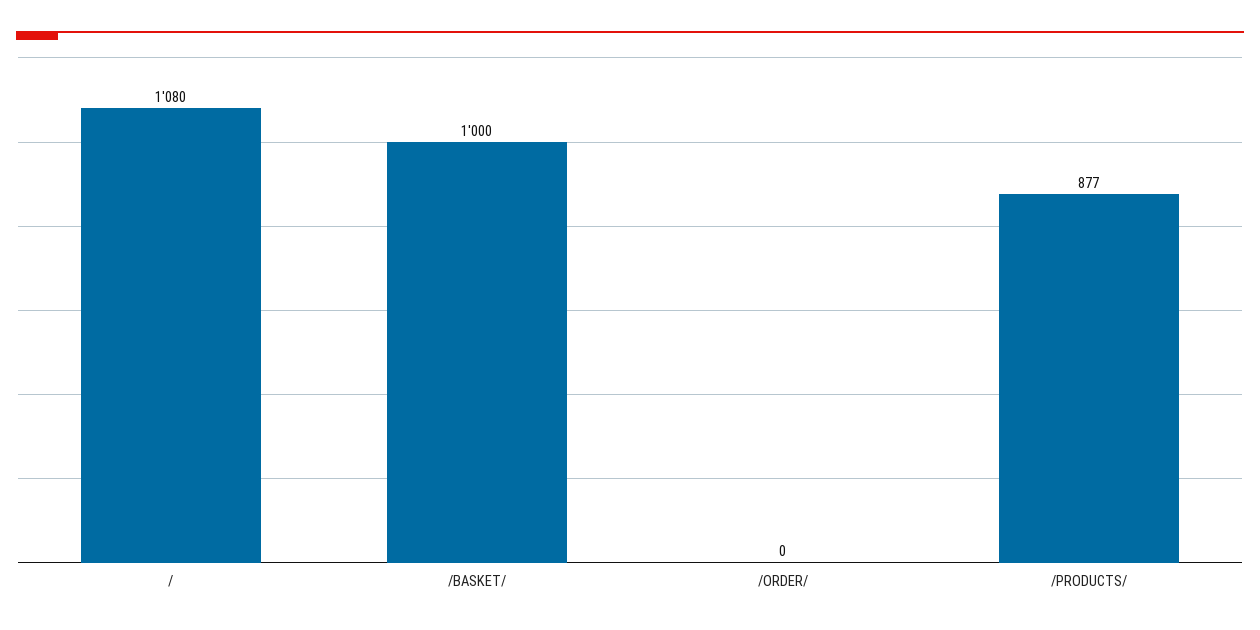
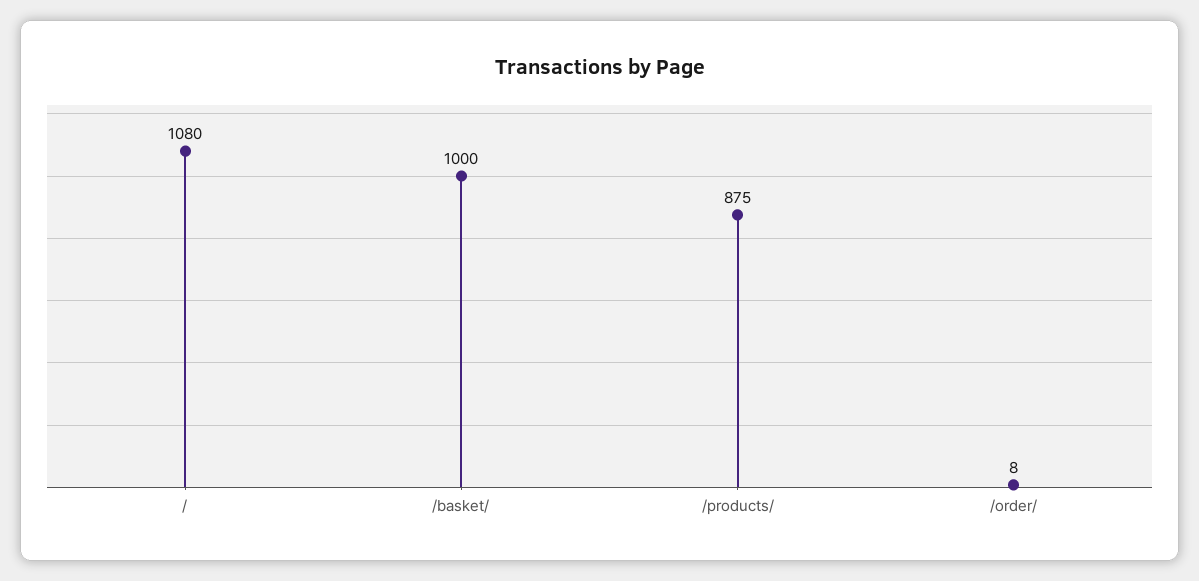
/ORDER/: 0 -> 8
/PRODUCTS/: 877 -> 875

